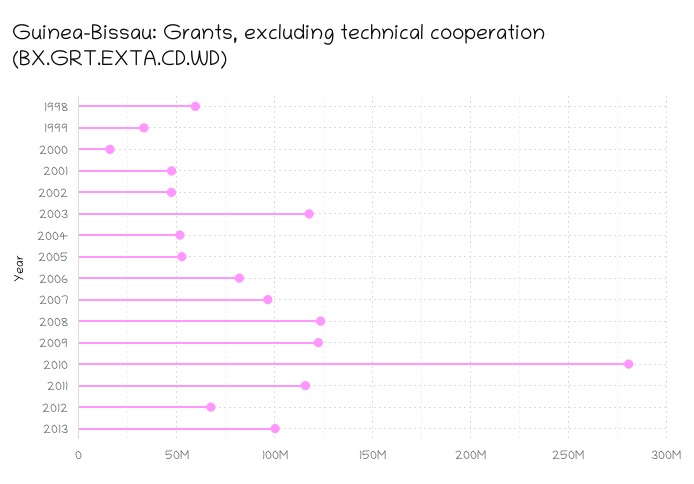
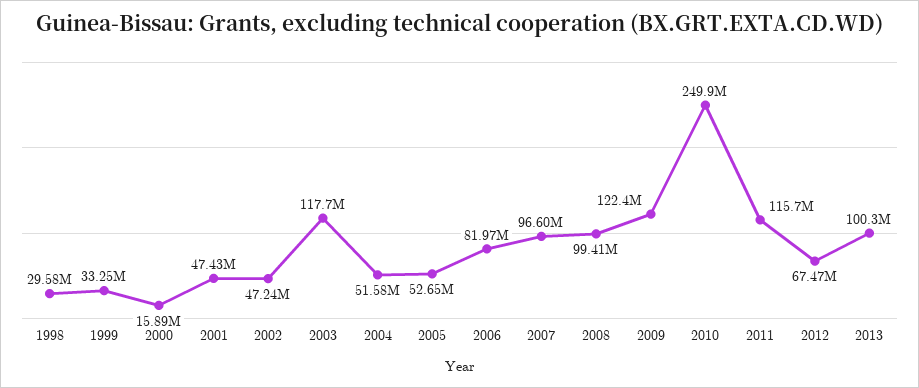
1998: 60000000 -> 29580000
2008: 125000000 -> 99410000
2010: 280000000 -> 249900000

